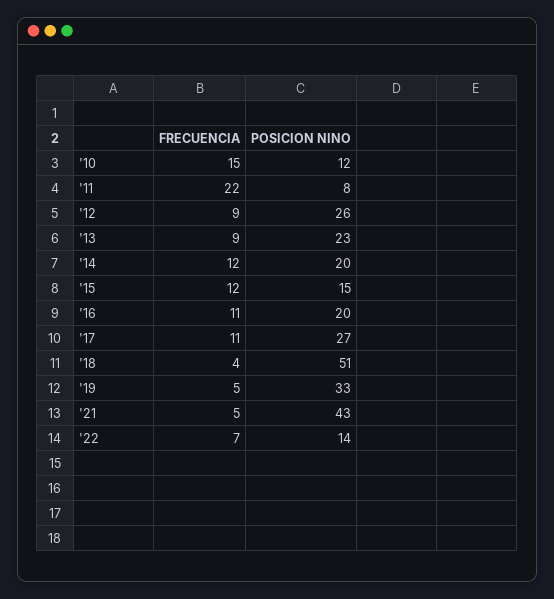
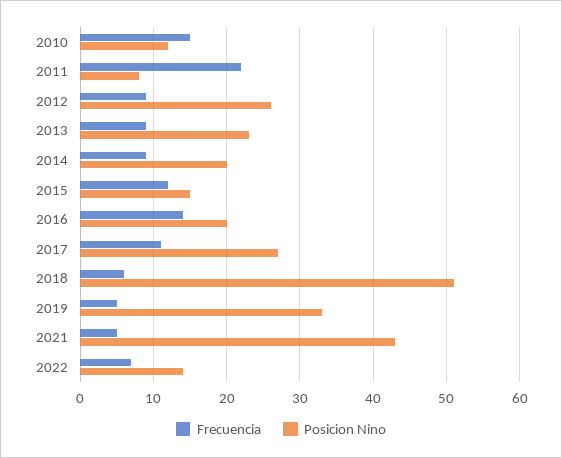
FRECUENCIA, '14: 12 -> 9
FRECUENCIA, '16: 11 -> 14
FRECUENCIA, '18: 4 -> 6

